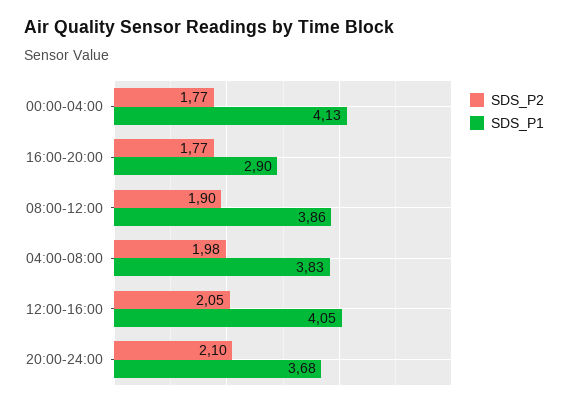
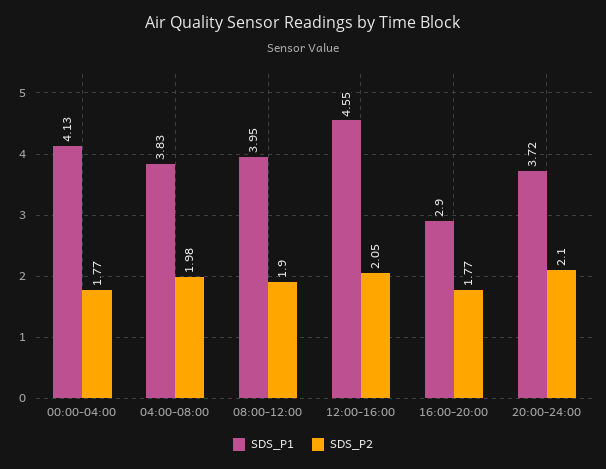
SDS_P1, 08:00-12:00: 3.86 -> 3.95
SDS_P1, 12:00-16:00: 4.05 -> 4.55
SDS_P1, 20:00-24:00: 3.68 -> 3.72

